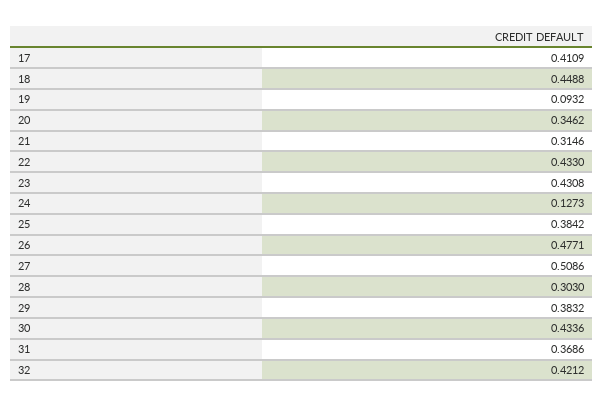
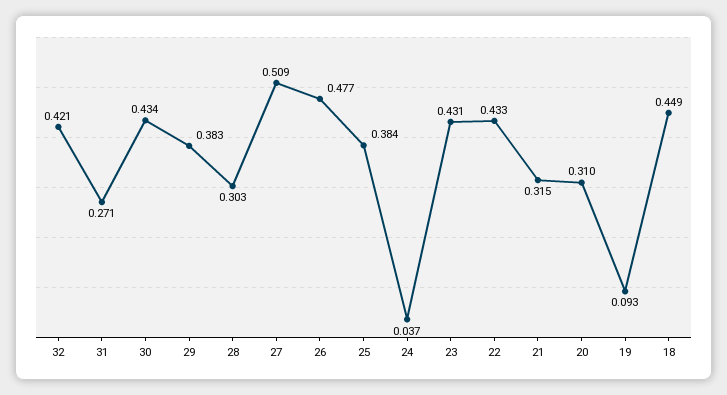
17: 0.4109 -> none
20: 0.3462 -> 0.31
24: 0.1273 -> 0.037
31: 0.3686 -> 0.271

